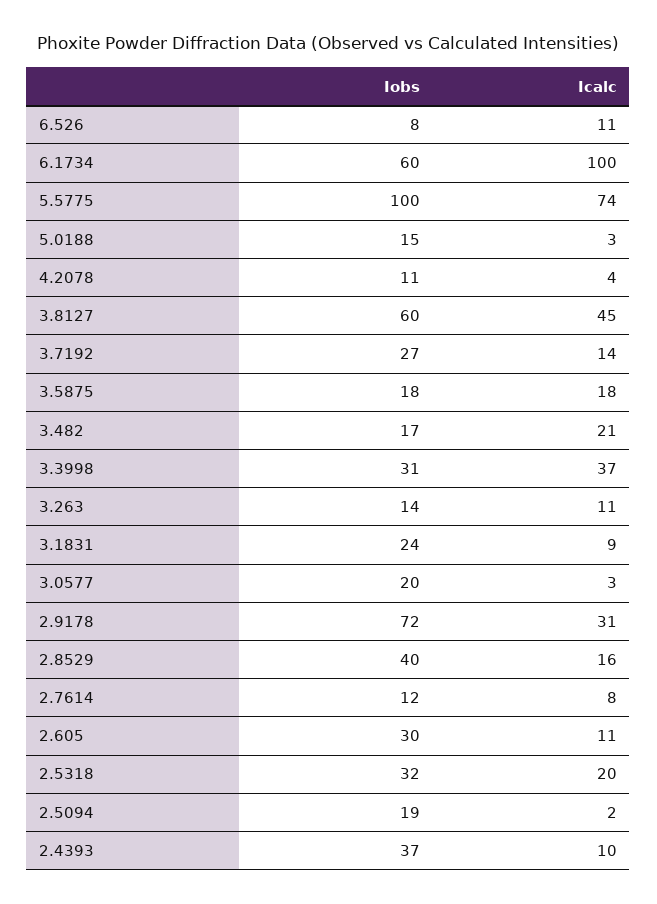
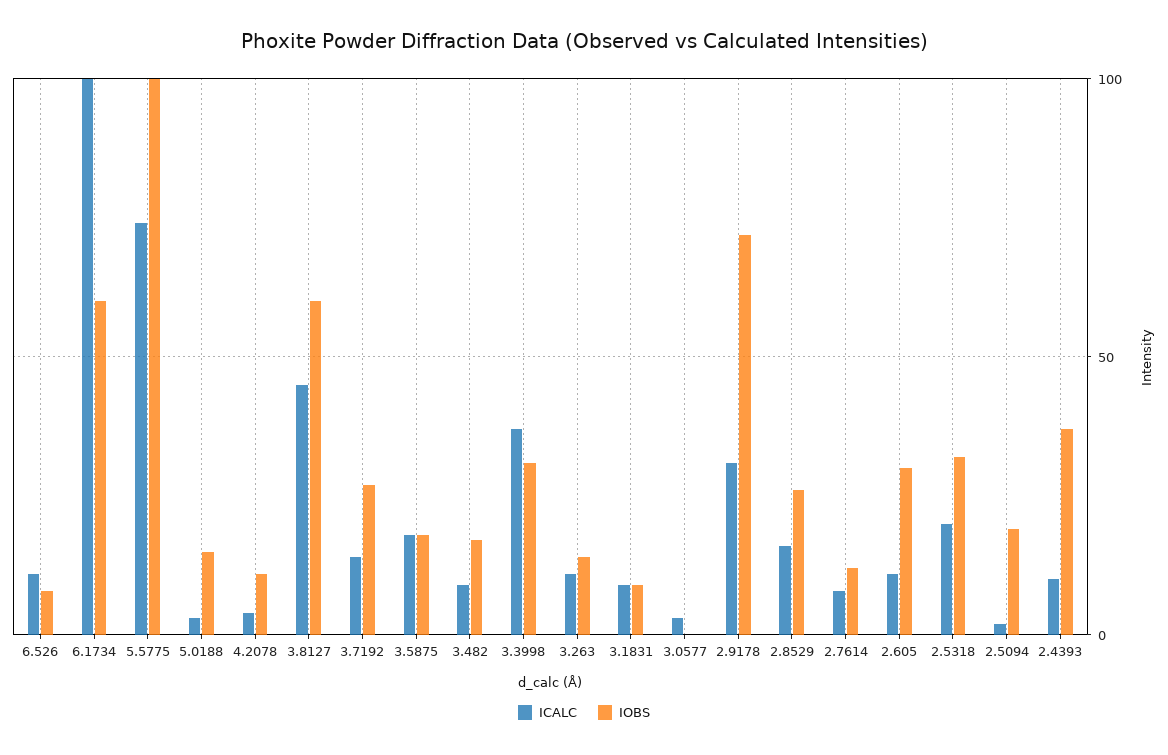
Icalc, 3.482: 21 -> 10
Iobs, 3.1831: 24 -> 10
Iobs, 3.0577: 20 -> 0
Iobs, 2.8529: 40 -> 25

